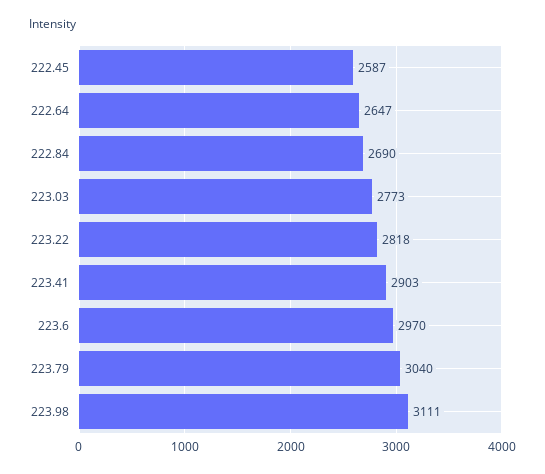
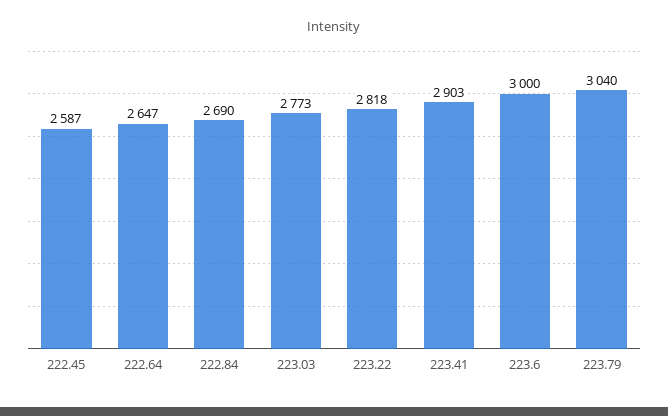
223.6: 2970 -> 3000
223.98: 3111 -> none

